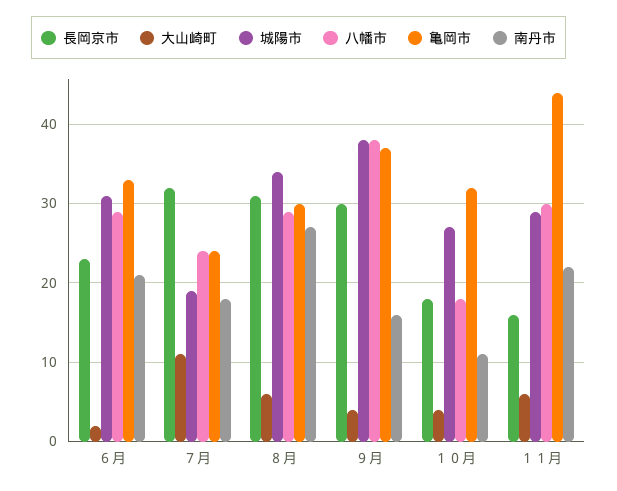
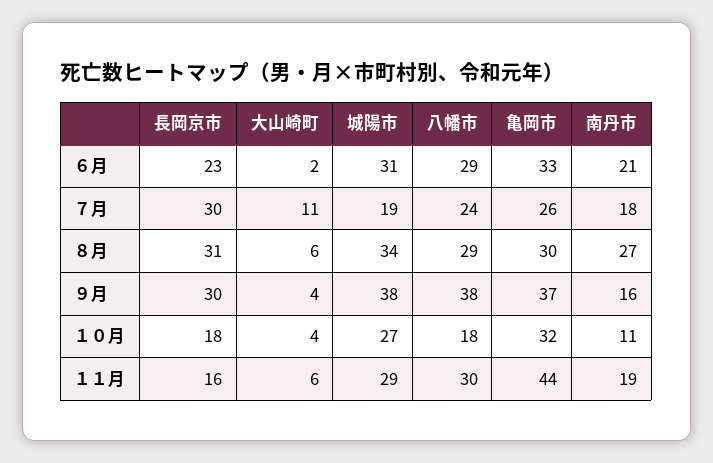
長岡京市, ７月: 32 -> 30
亀岡市, ７月: 24 -> 26
南丹市, １１月: 22 -> 19

